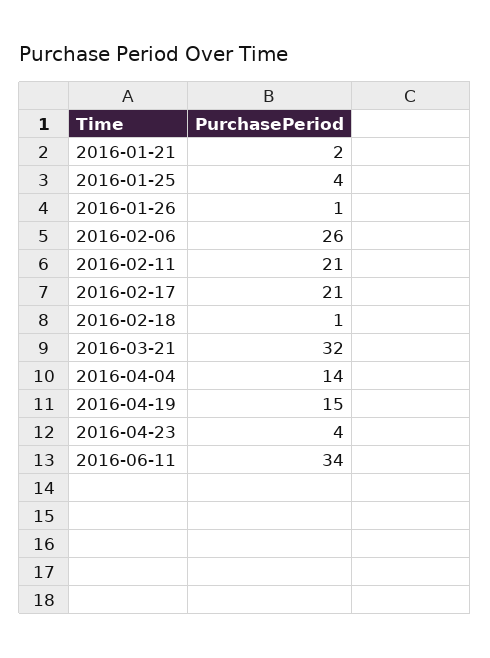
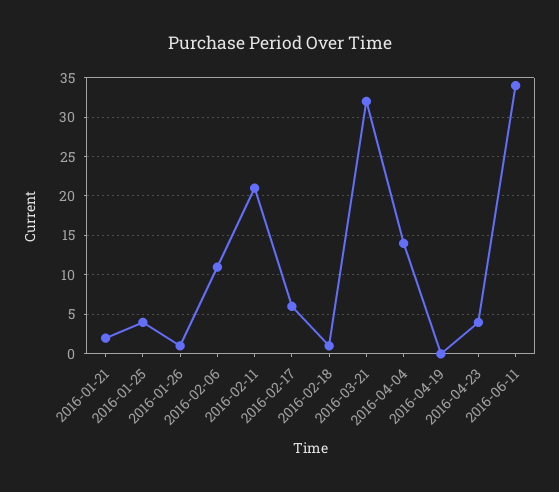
2016-02-06: 26 -> 11
2016-02-17: 21 -> 6
2016-04-19: 15 -> 0

